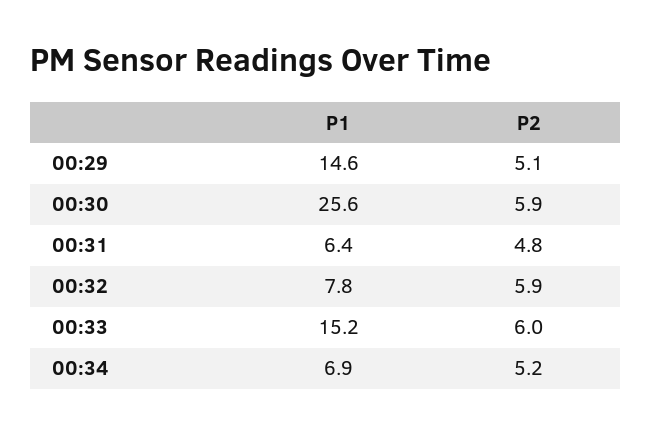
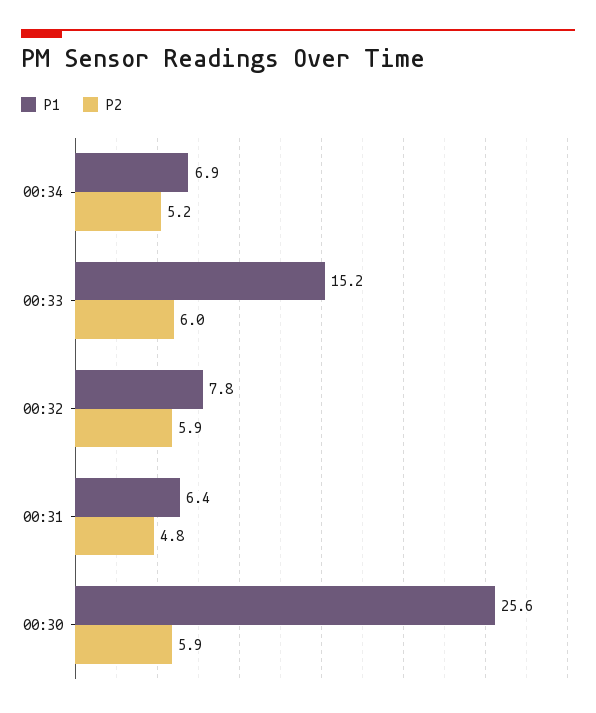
P1, 00:29: 14.6 -> none
P2, 00:29: 5.1 -> none

